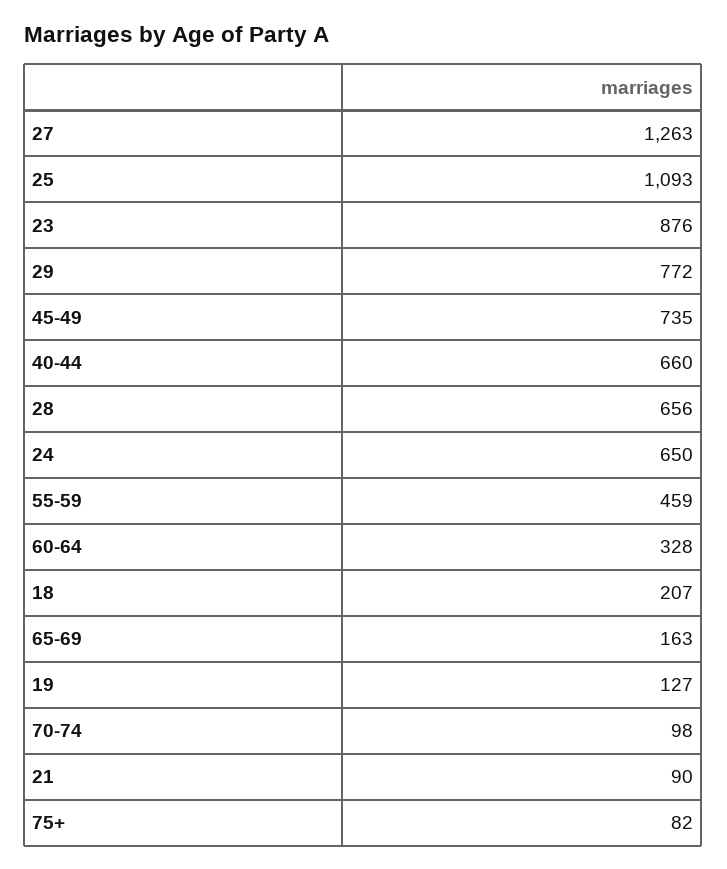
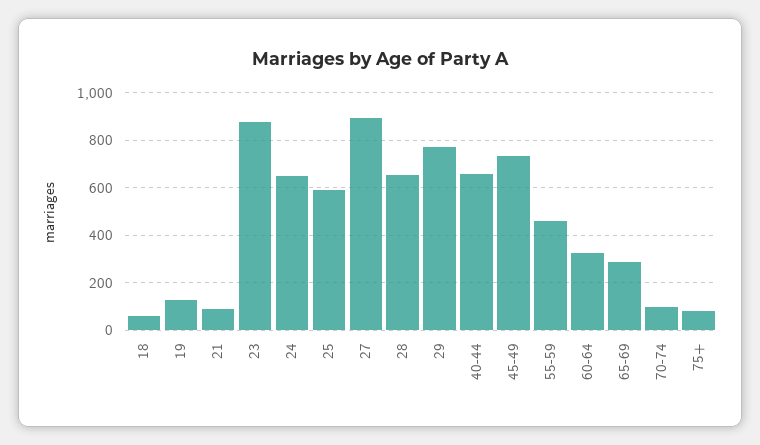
27: 1263 -> 900
25: 1093 -> 600
18: 207 -> 50
65-69: 163 -> 300

